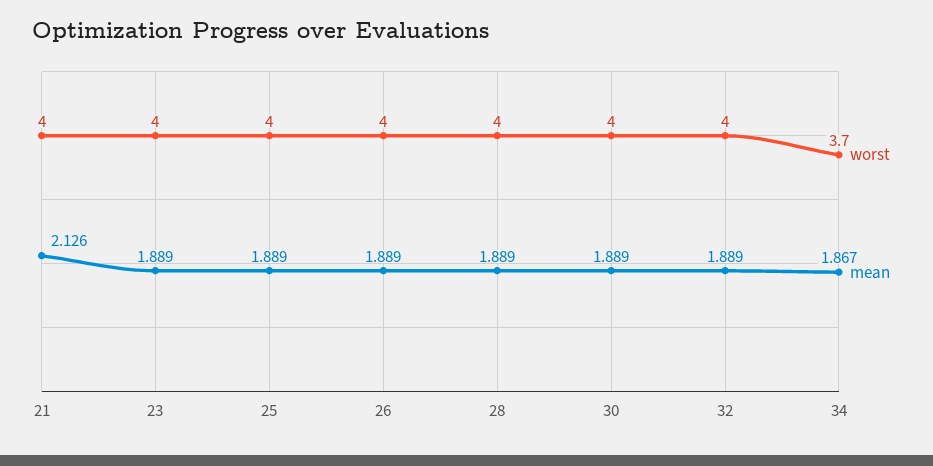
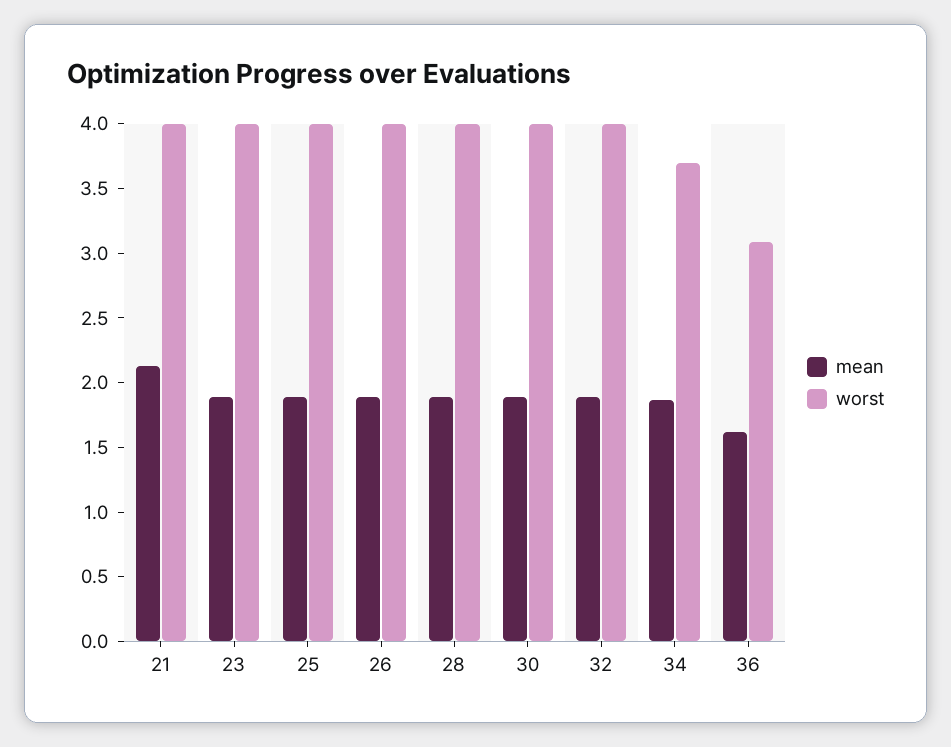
mean, 36: none -> 1.6
worst, 36: none -> 3.1

